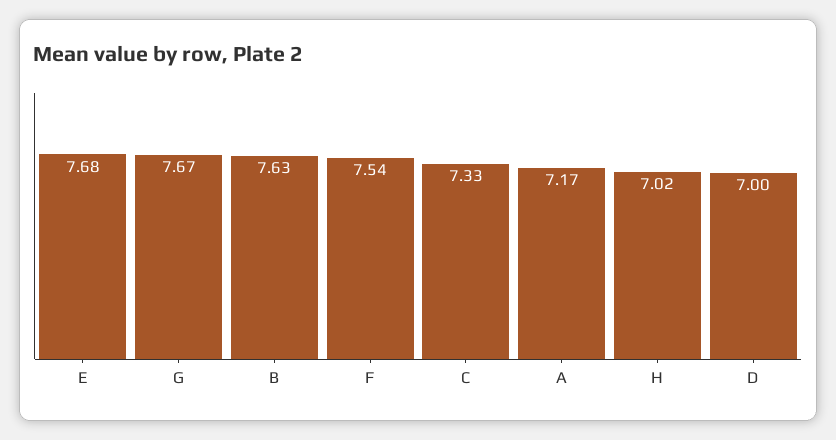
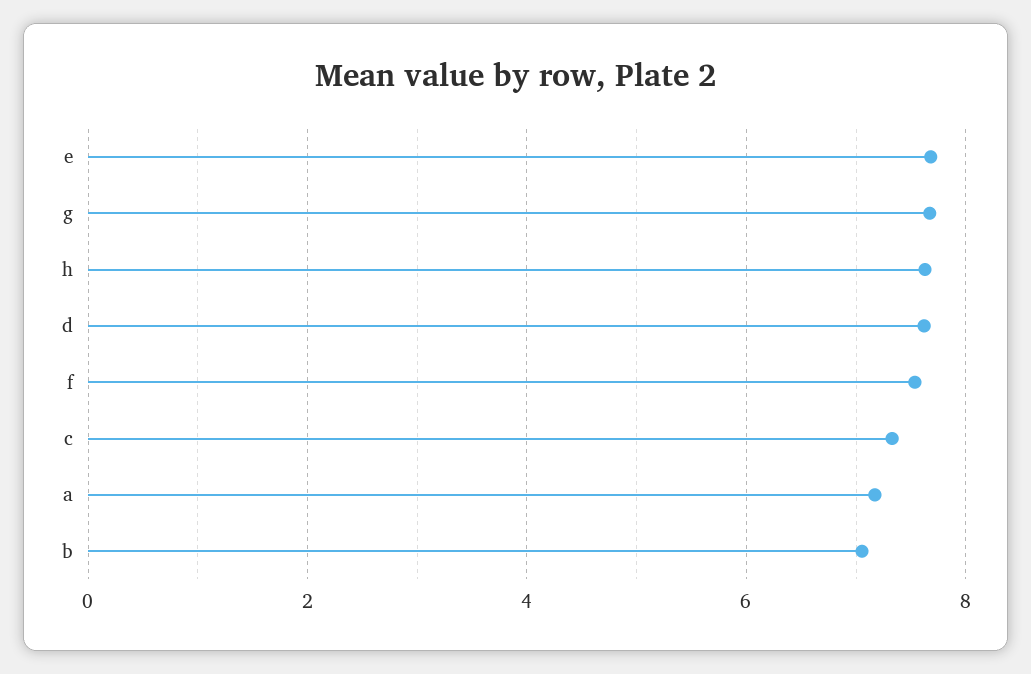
B: 7.63 -> 7
H: 7.02 -> 7.6
D: 7 -> 7.6

